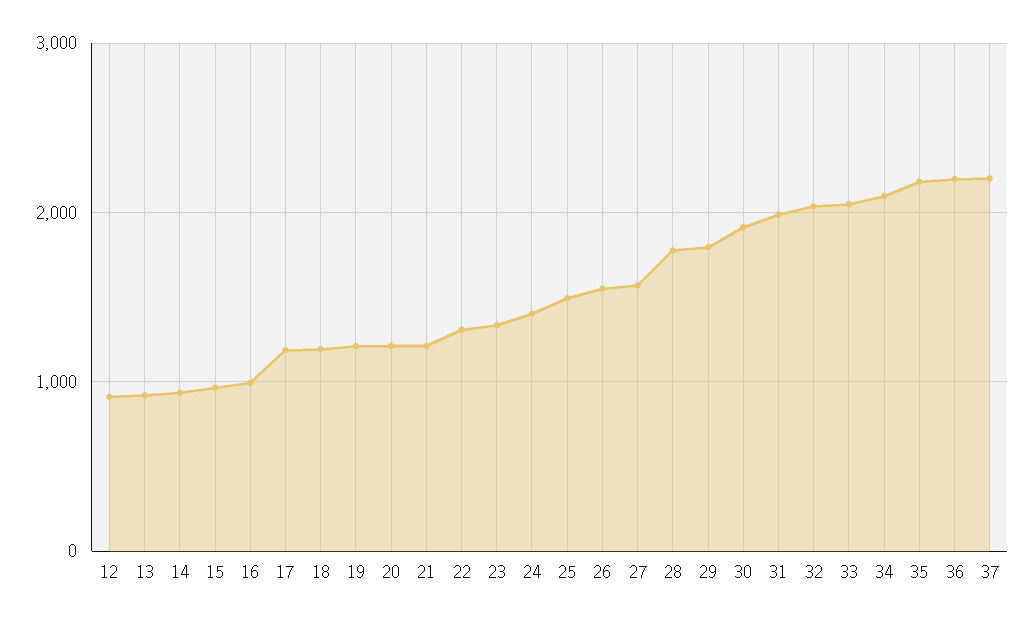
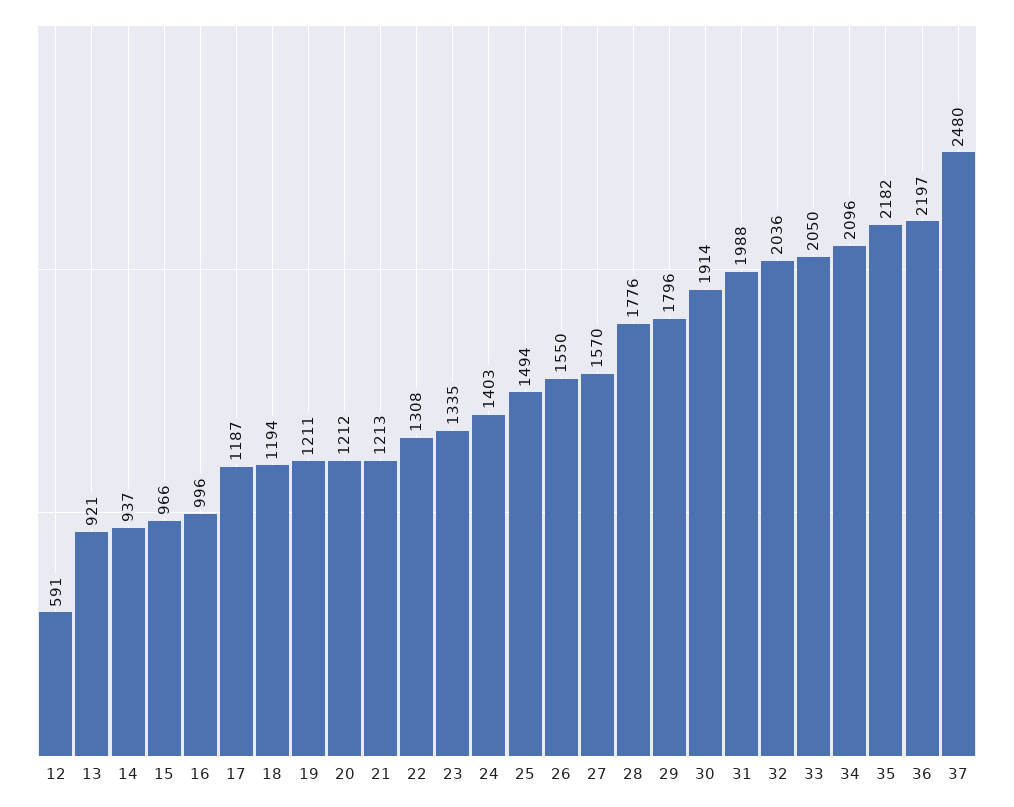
12: 900 -> 591
37: 2200 -> 2480

